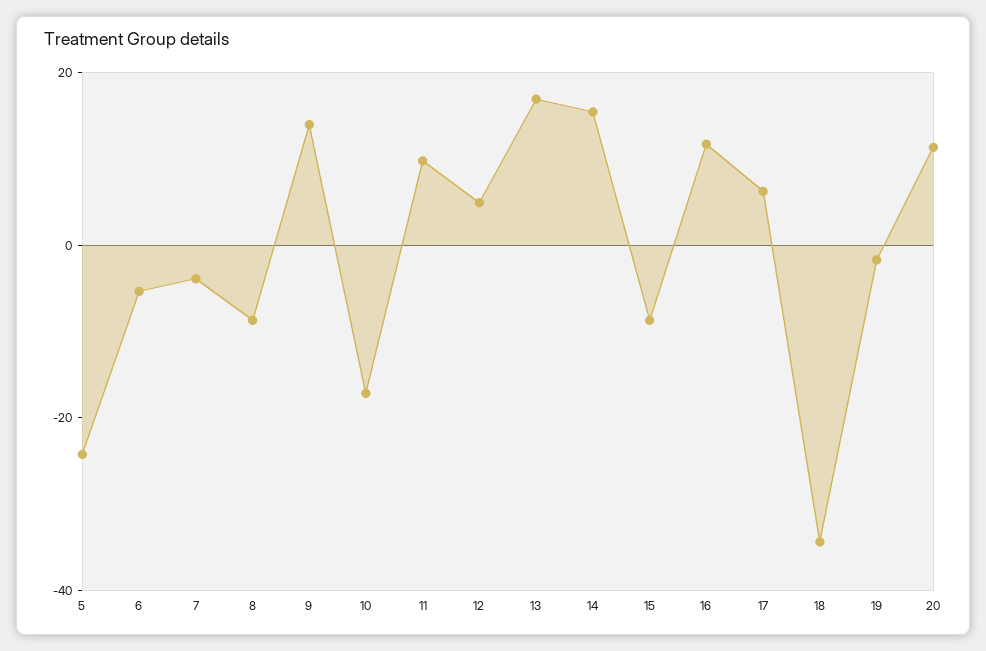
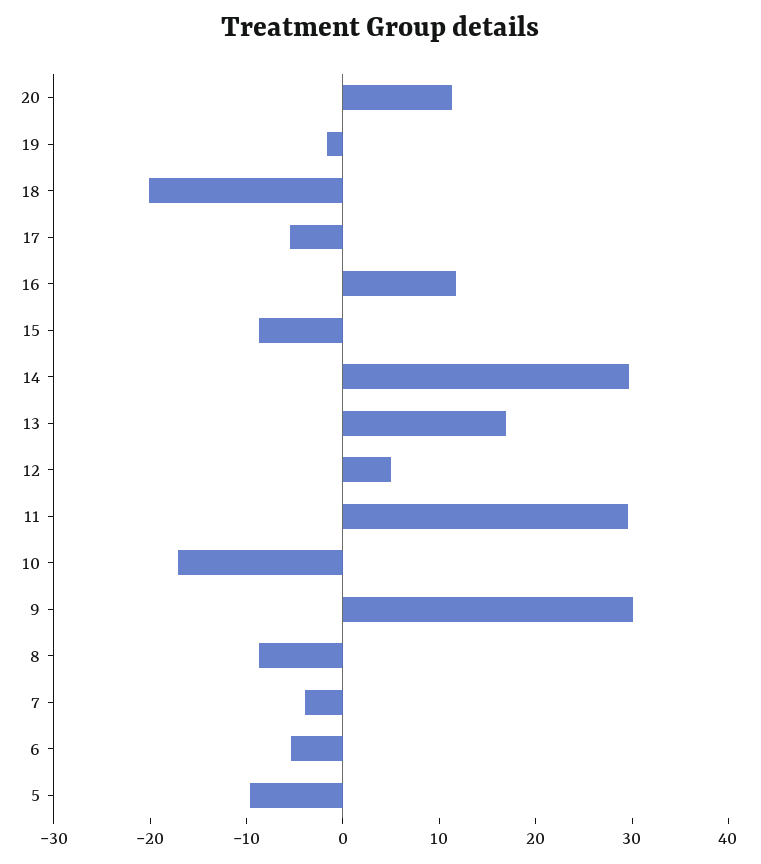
5: -25 -> -10
9: 15 -> 30
11: 10 -> 30
14: 15 -> 30
17: 5 -> -6
18: -35 -> -20

